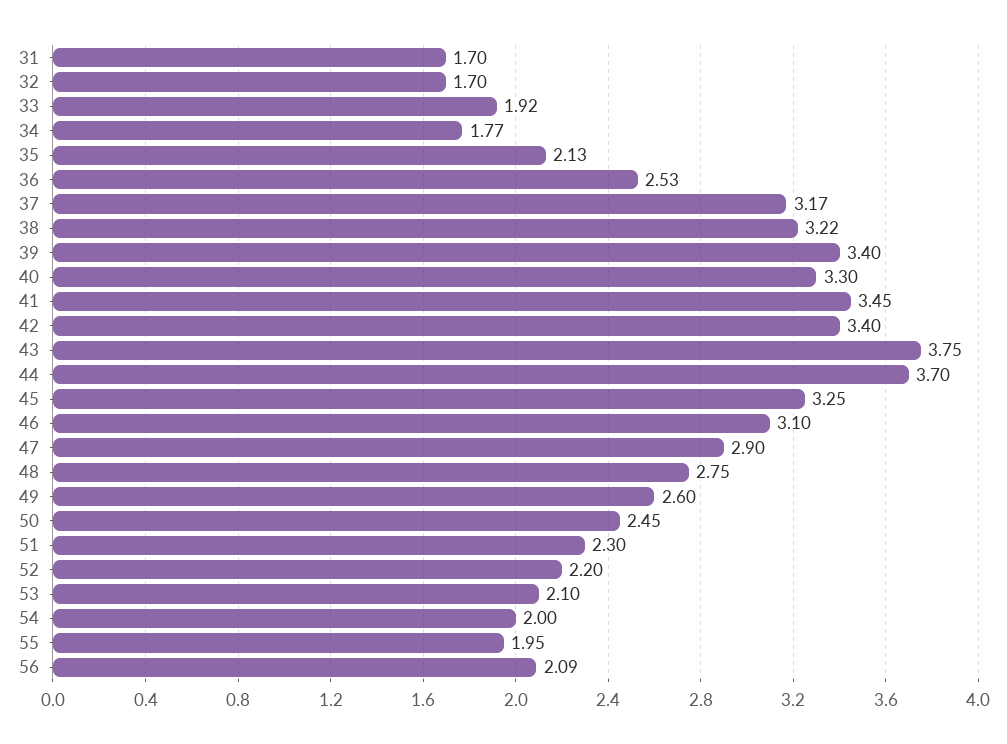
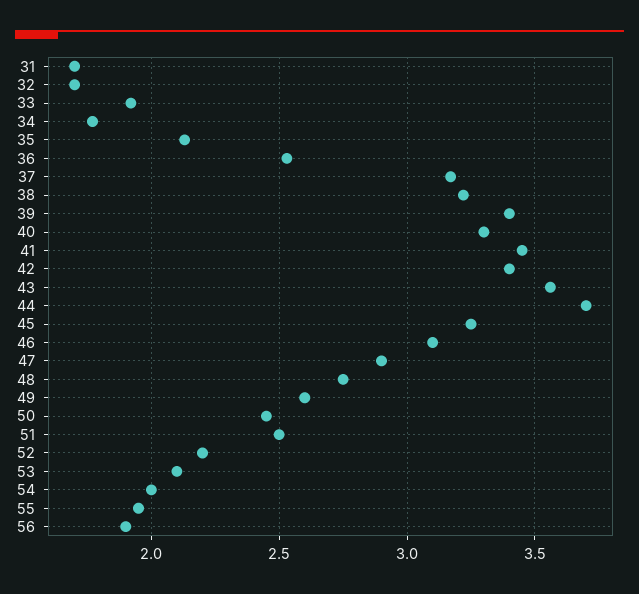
43: 3.75 -> 3.55
51: 2.3 -> 2.5
56: 2.09 -> 1.9

